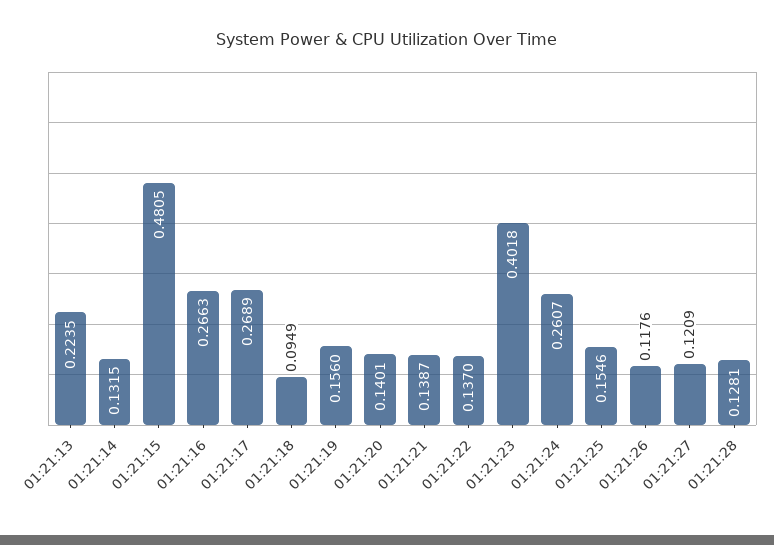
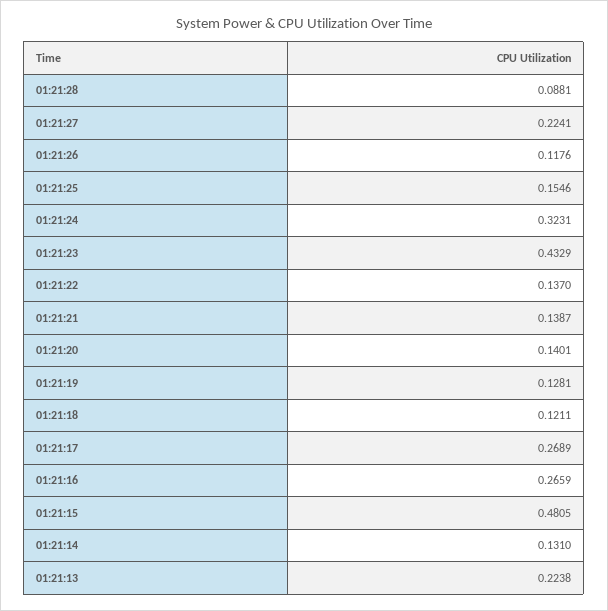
01:21:13: 0.2235 -> 0.2238
01:21:14: 0.1315 -> 0.131
01:21:16: 0.2663 -> 0.2659
01:21:18: 0.0949 -> 0.1211
01:21:19: 0.156 -> 0.1281
01:21:23: 0.4018 -> 0.4329
01:21:24: 0.2607 -> 0.3231
01:21:27: 0.1209 -> 0.2241
01:21:28: 0.1281 -> 0.0881

